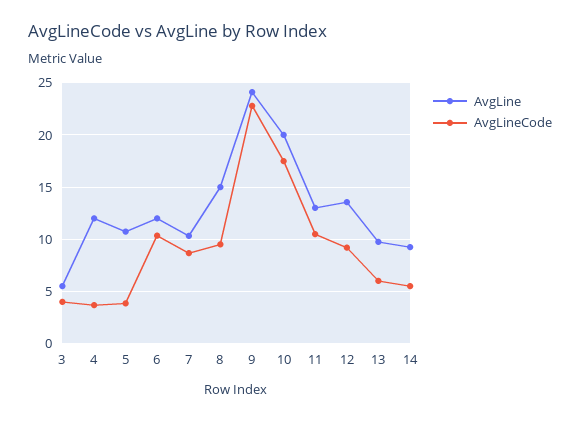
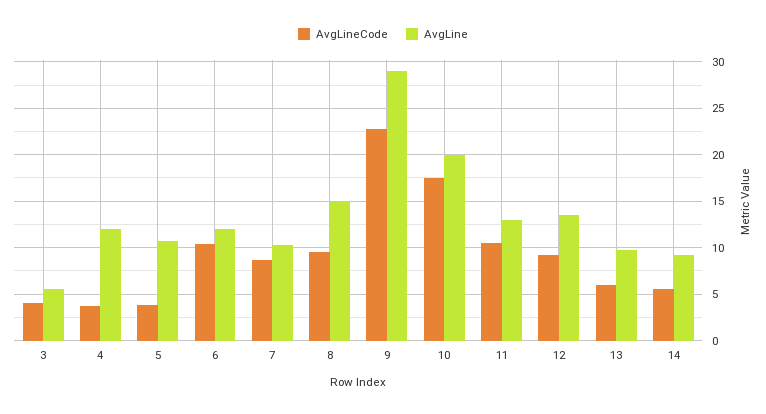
AvgLine, 9: 24 -> 29

